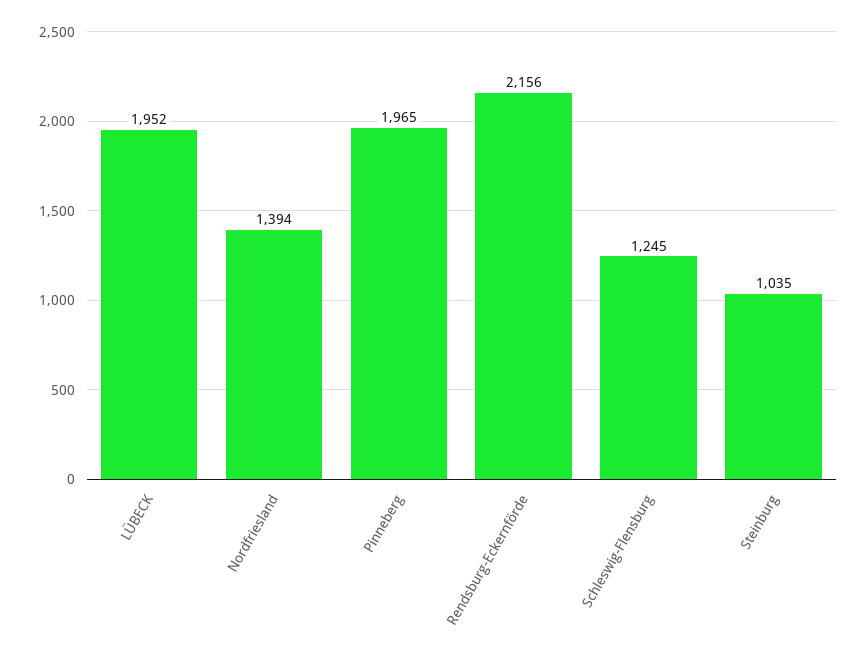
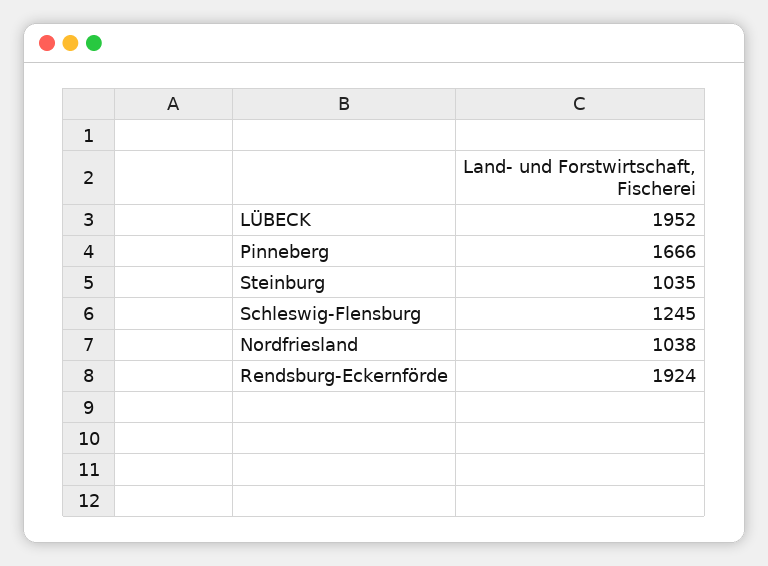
Nordfriesland: 1394 -> 1038
Pinneberg: 1965 -> 1666
Rendsburg-Eckernförde: 2156 -> 1924

